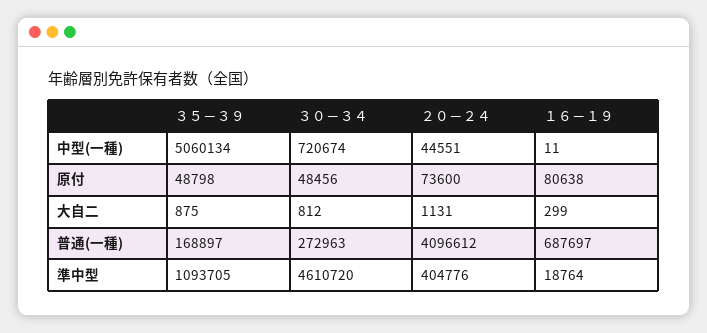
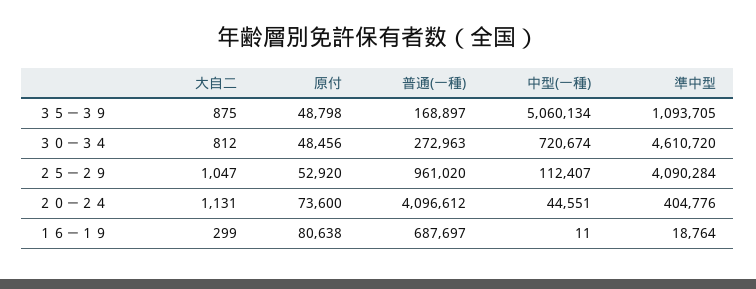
２５－２９, 大自二: none -> 1047
２５－２９, 原付: none -> 52920
２５－２９, 普通(一種): none -> 961020
２５－２９, 中型(一種): none -> 112407
２５－２９, 準中型: none -> 4090284

